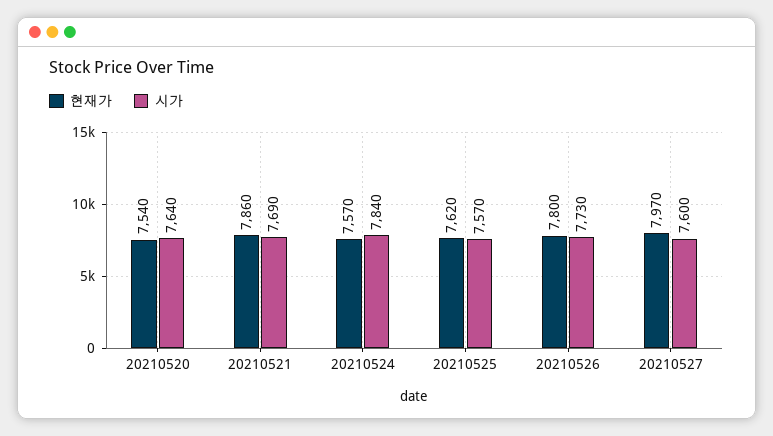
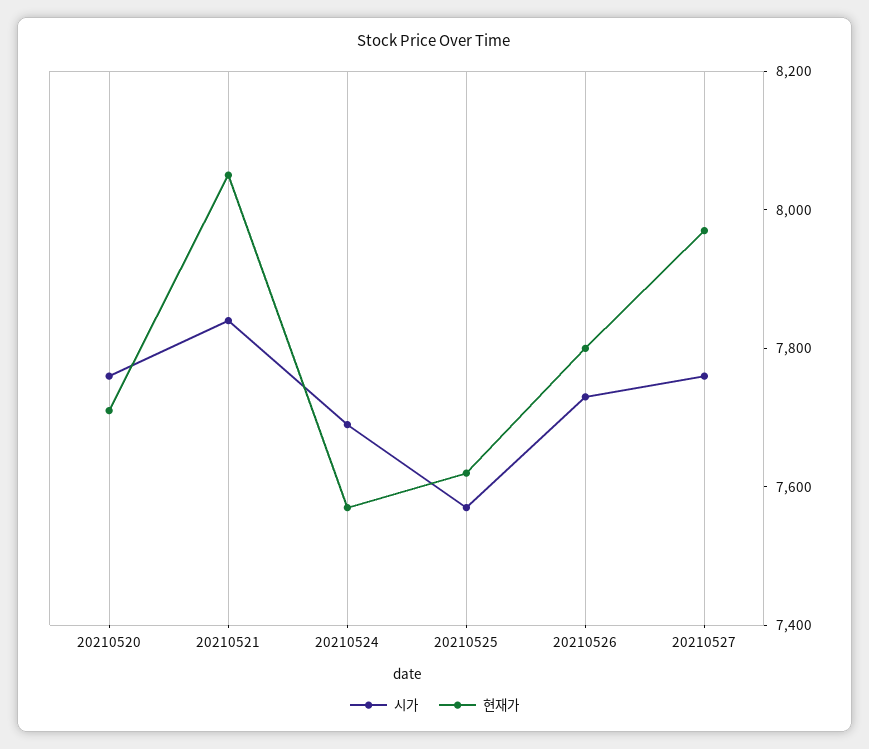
현재가, 20210520: 7540 -> 7700
시가, 20210520: 7640 -> 7750
현재가, 20210521: 7860 -> 8050
시가, 20210521: 7690 -> 7850
시가, 20210524: 7840 -> 7700
시가, 20210527: 7600 -> 7750

